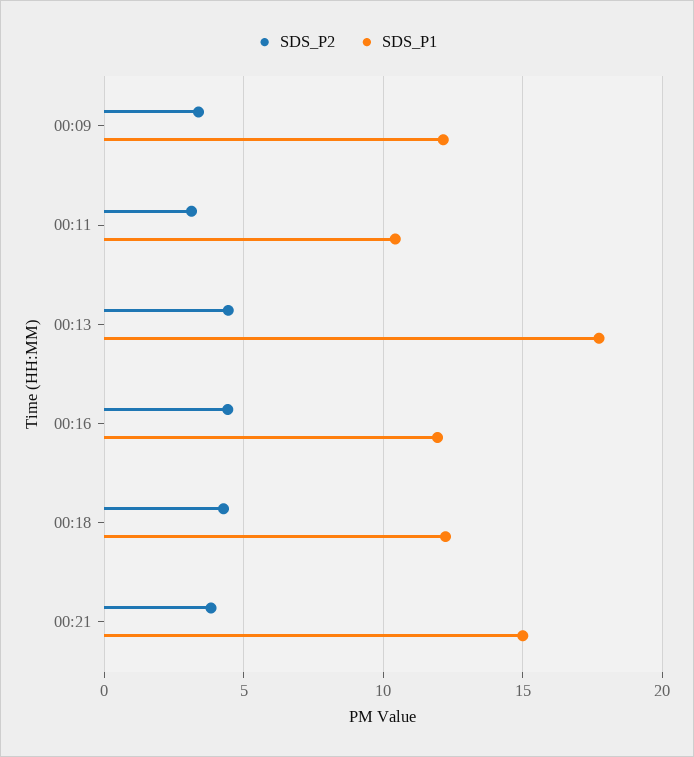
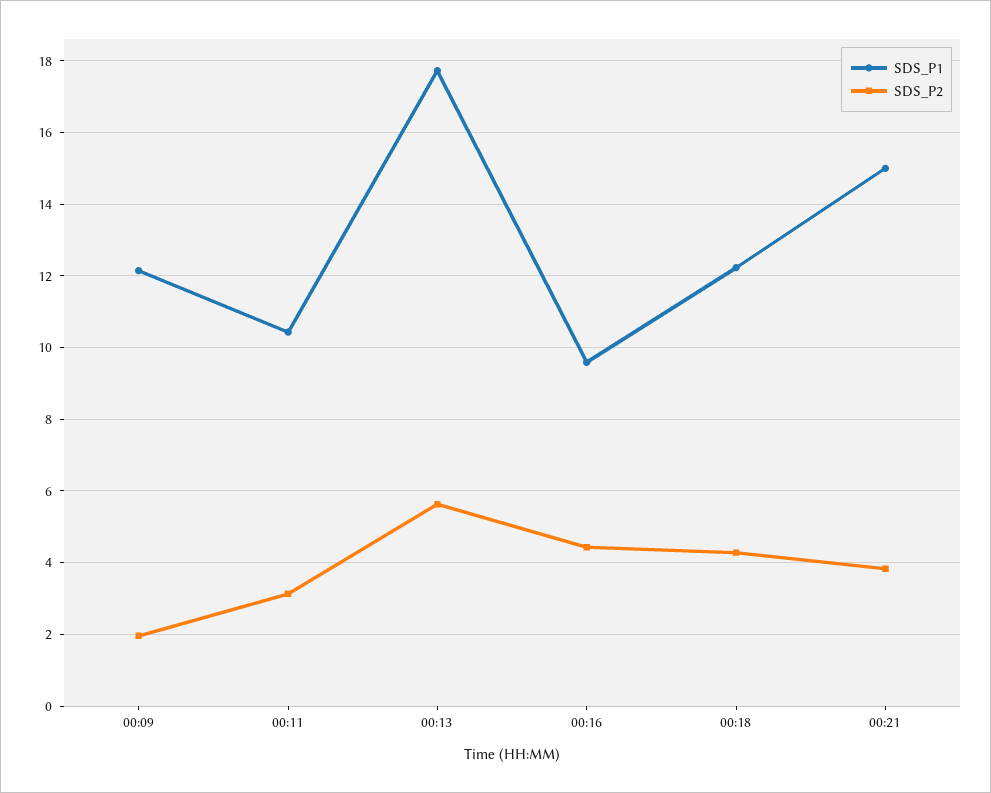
SDS_P2, 00:09: 3.5 -> 2
SDS_P2, 00:13: 4.5 -> 5.6
SDS_P1, 00:16: 12 -> 9.6

